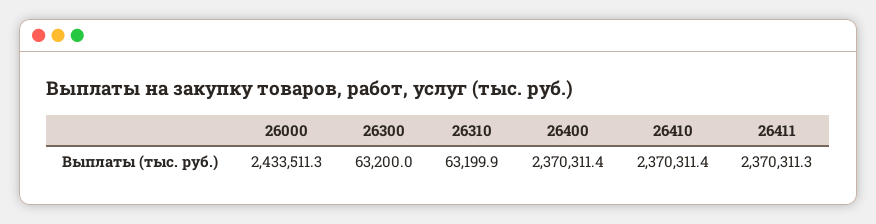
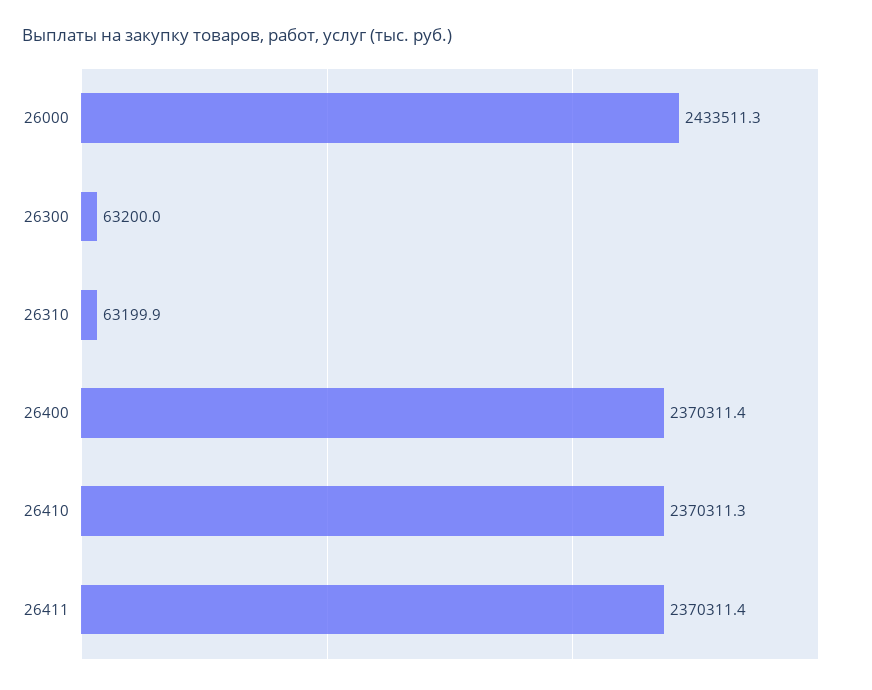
26410: 2370311.4 -> 2370311.3
26411: 2370311.3 -> 2370311.4

